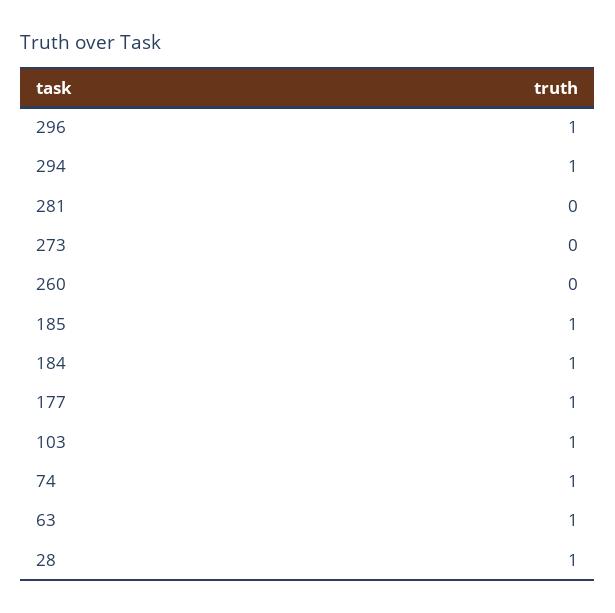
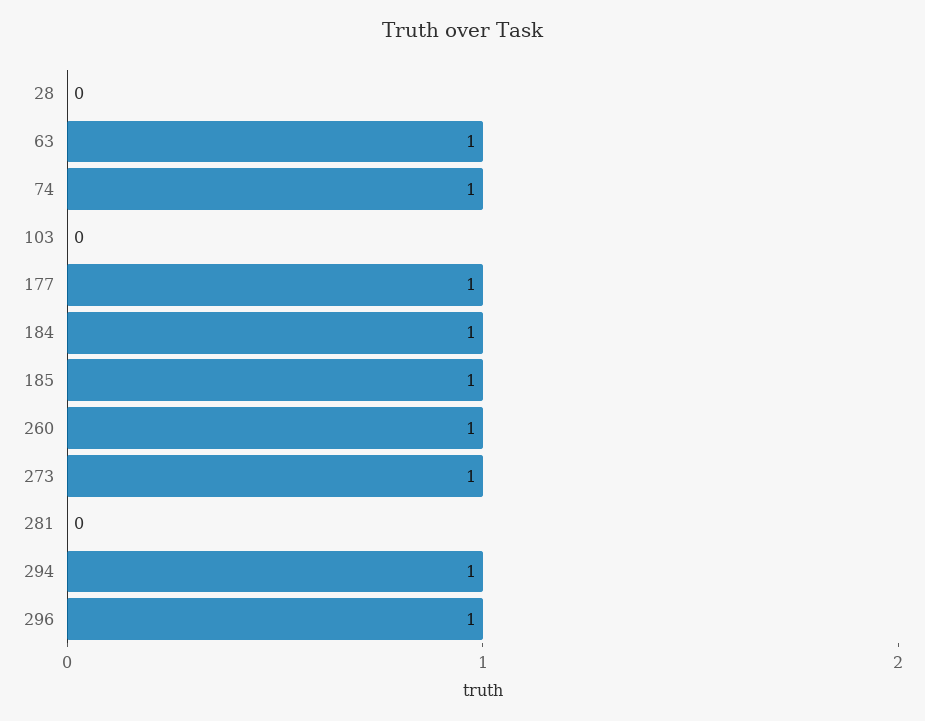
273: 0 -> 1
260: 0 -> 1
103: 1 -> 0
28: 1 -> 0

